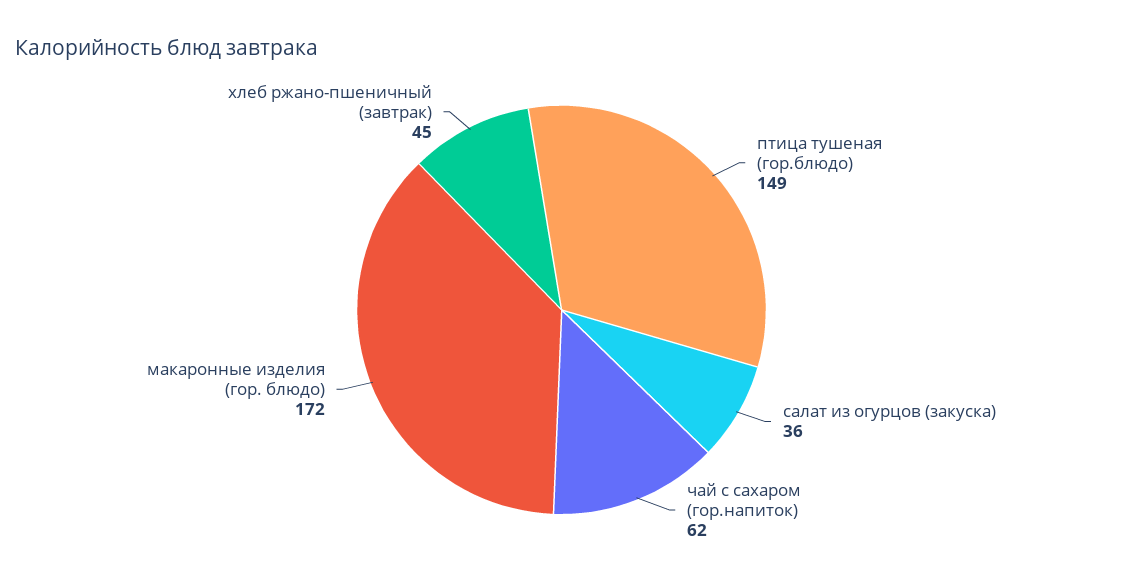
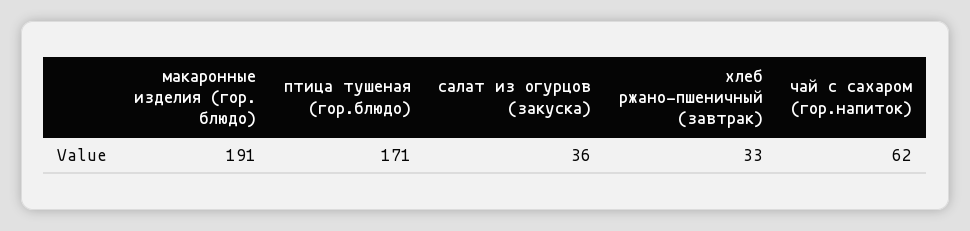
птица тушеная (гор.блюдо): 149 -> 171
макаронные изделия (гор. блюдо): 172 -> 191
хлеб ржано-пшеничный (завтрак): 45 -> 33

